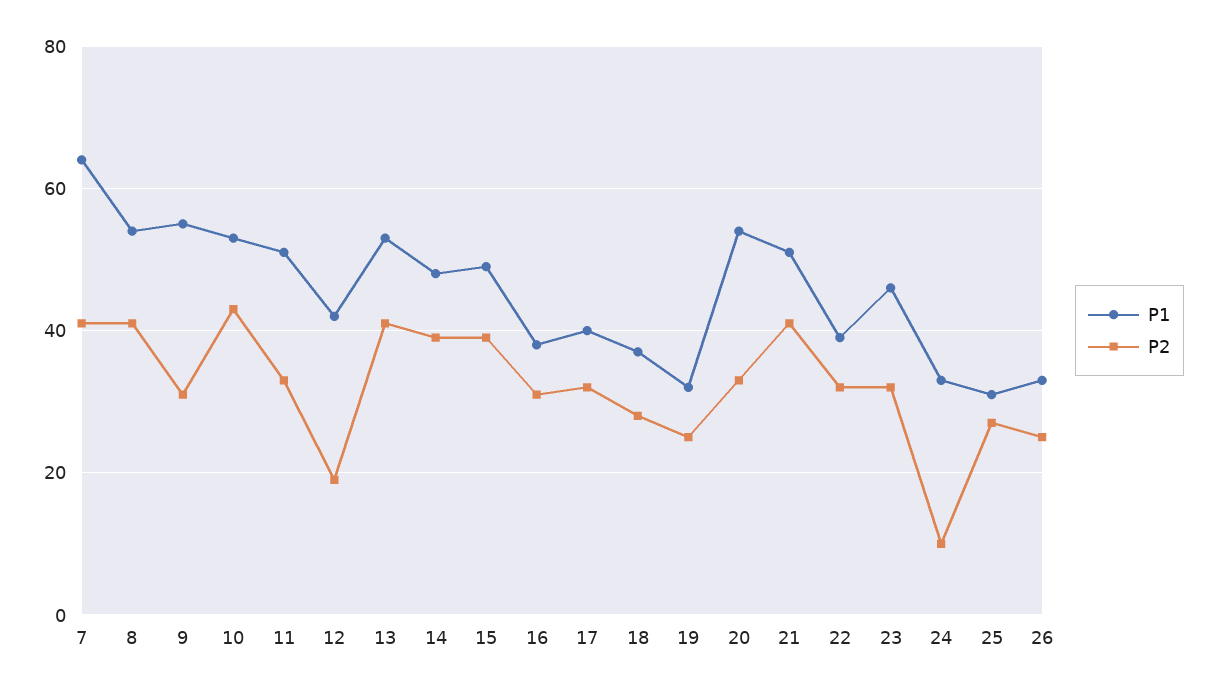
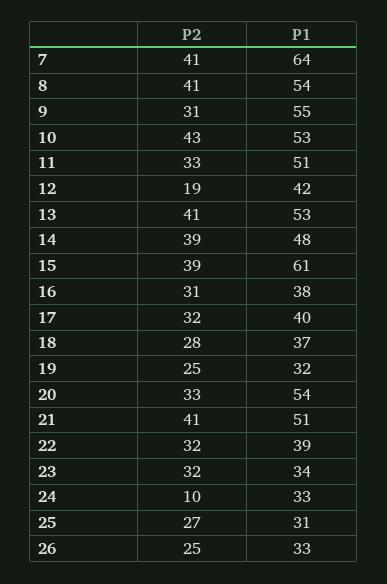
P1, 15: 50 -> 61
P1, 23: 45 -> 34

